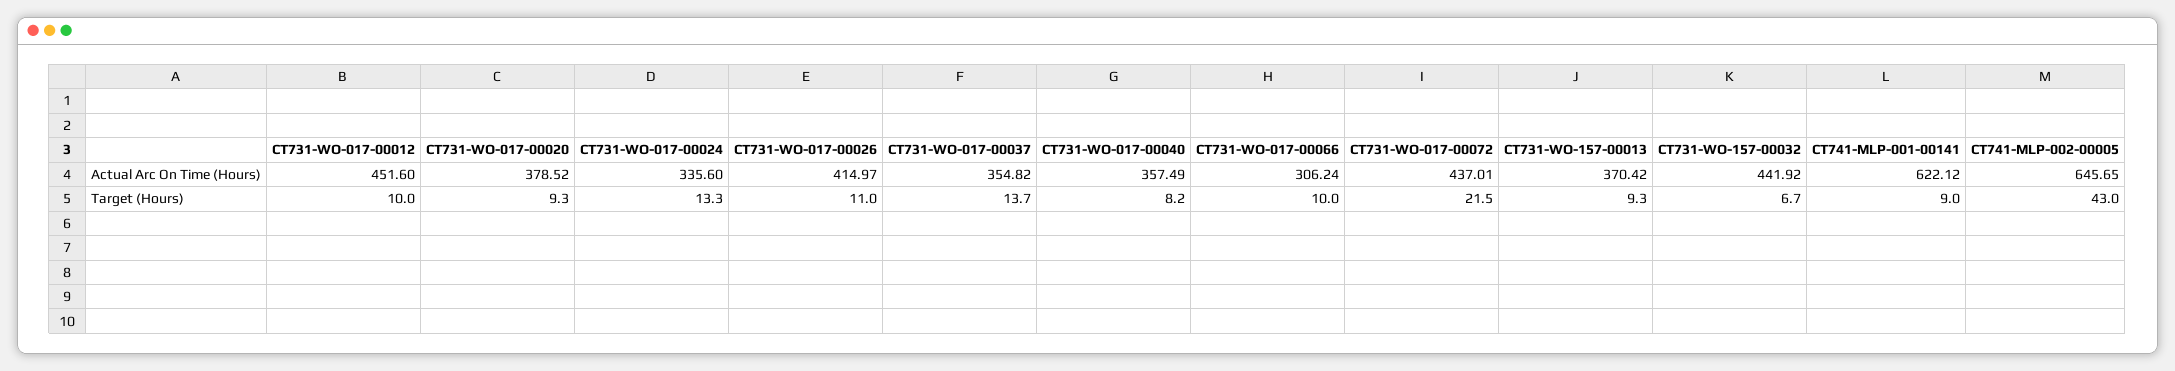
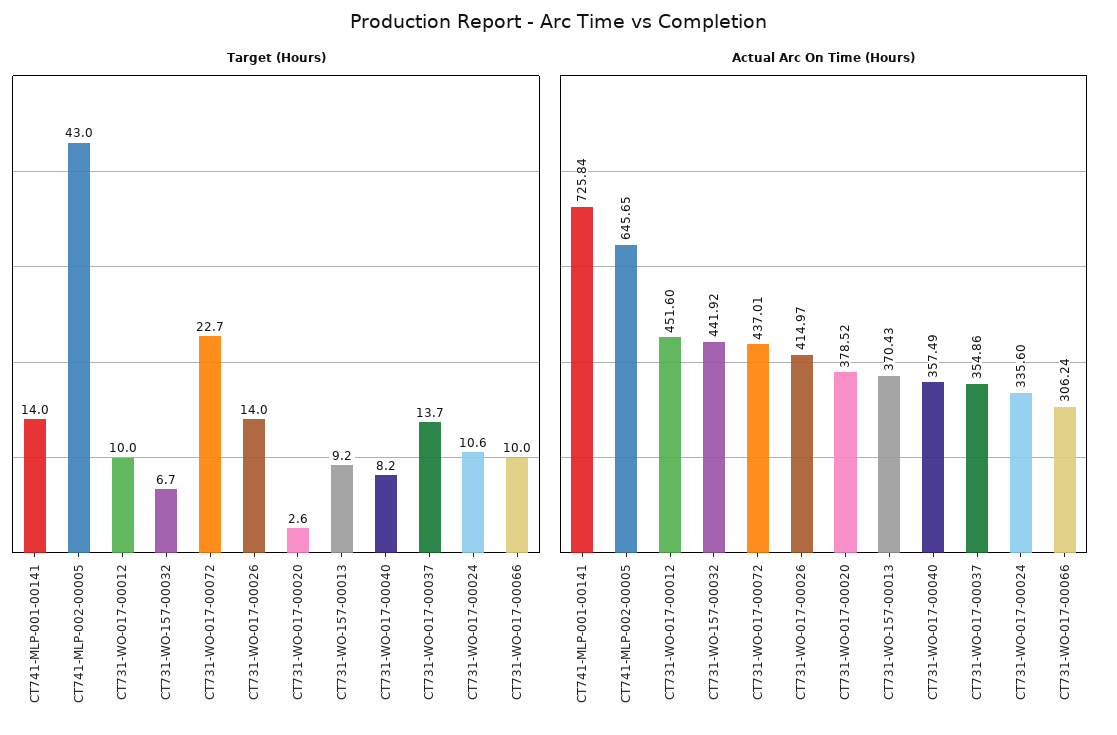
Actual Arc On Time (Hours), CT731-WO-017-00037: 354.82 -> 354.86
Actual Arc On Time (Hours), CT731-WO-157-00013: 370.42 -> 370.43
Actual Arc On Time (Hours), CT741-MLP-001-00141: 622.12 -> 725.84
Target (Hours), CT731-WO-017-00020: 9.3 -> 2.6
Target (Hours), CT731-WO-017-00024: 13.3 -> 10.6
Target (Hours), CT731-WO-017-00026: 11 -> 14
Target (Hours), CT731-WO-017-00072: 21.5 -> 22.7
Target (Hours), CT731-WO-157-00013: 9.3 -> 9.2
Target (Hours), CT741-MLP-001-00141: 9 -> 14

